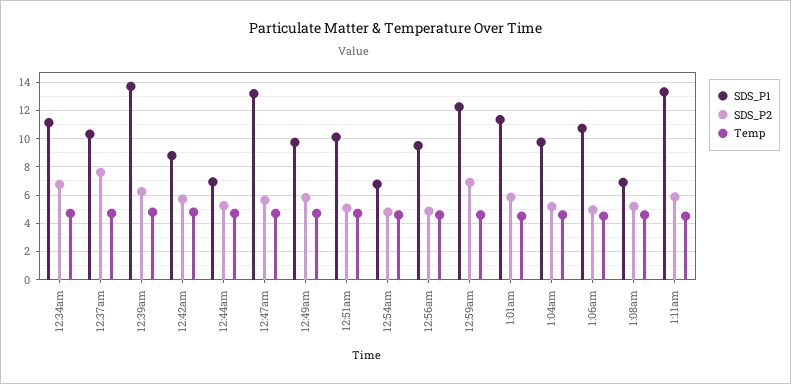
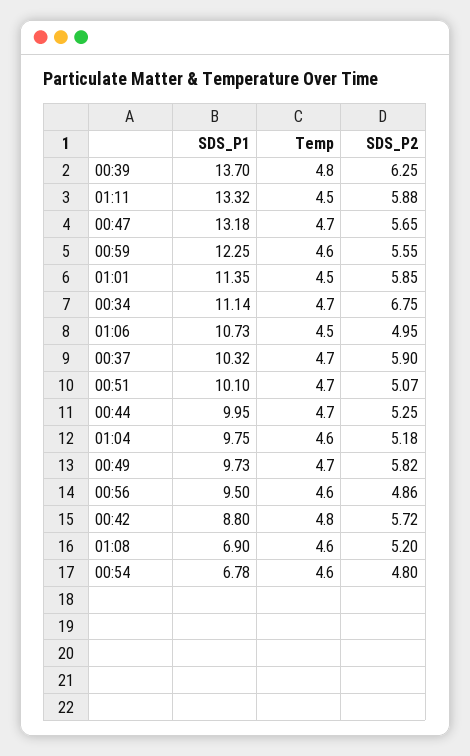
SDS_P2, 12:37am: 7.5 -> 5.9
SDS_P1, 12:44am: 7 -> 9.95
SDS_P2, 12:59am: 7 -> 5.55

